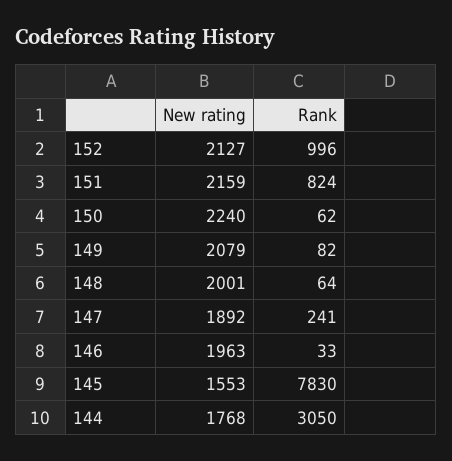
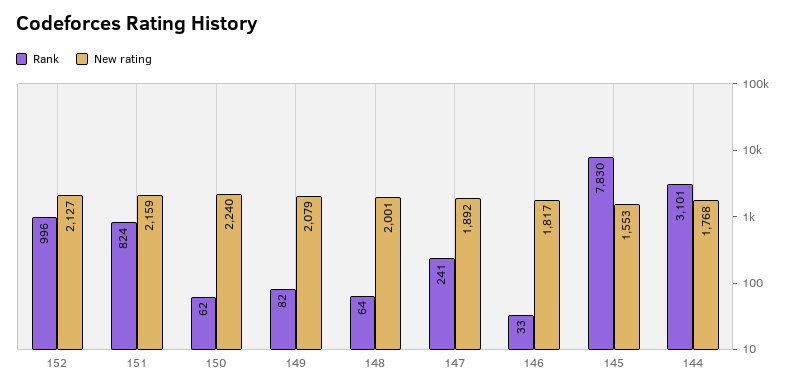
New rating, 146: 1963 -> 1817
Rank, 144: 3050 -> 3101

